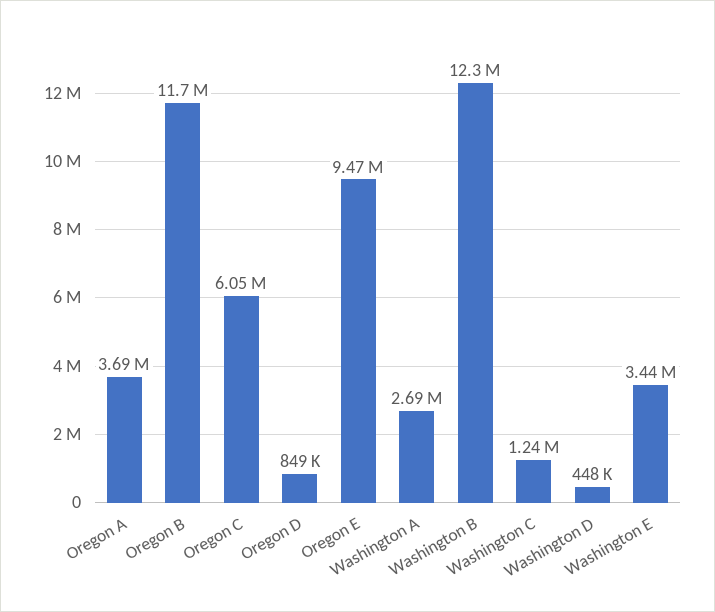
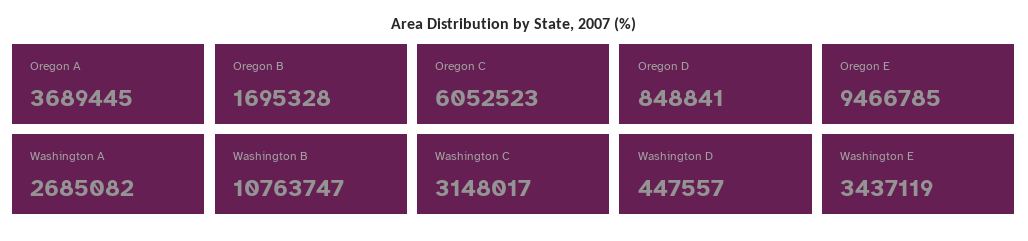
Oregon B: 11700000 -> 1695328
Washington B: 12300000 -> 10763747
Washington C: 1240000 -> 3148017

